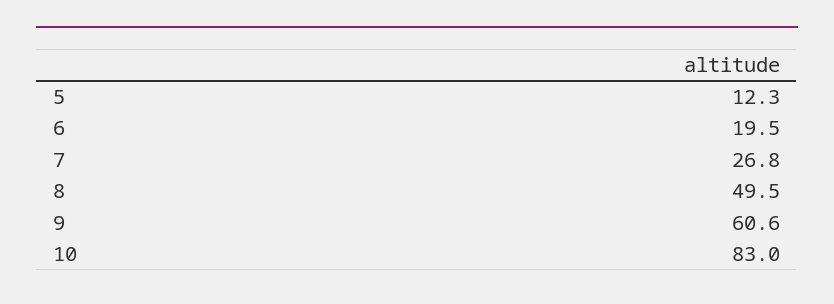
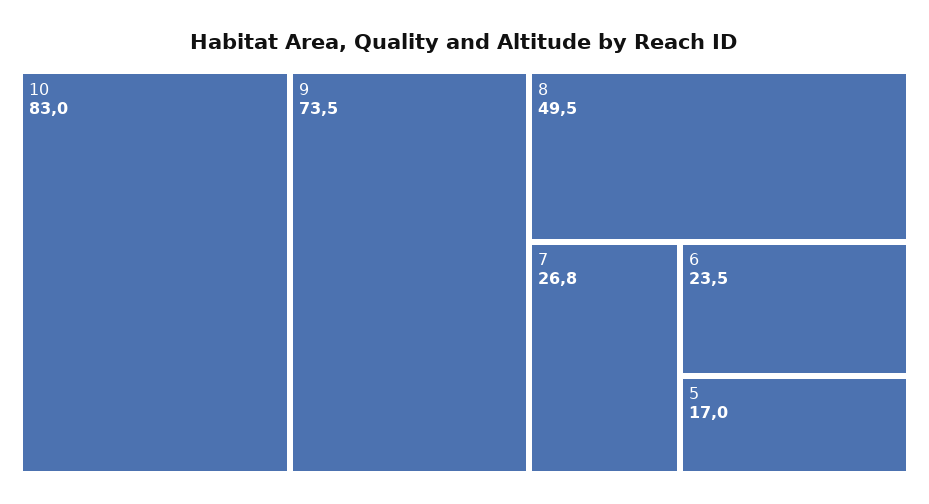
5: 12.3 -> 17
6: 19.5 -> 23.5
9: 60.6 -> 73.5

